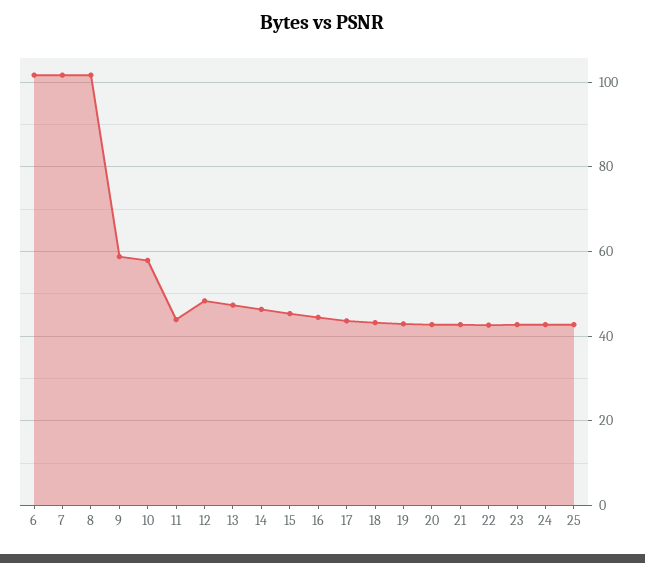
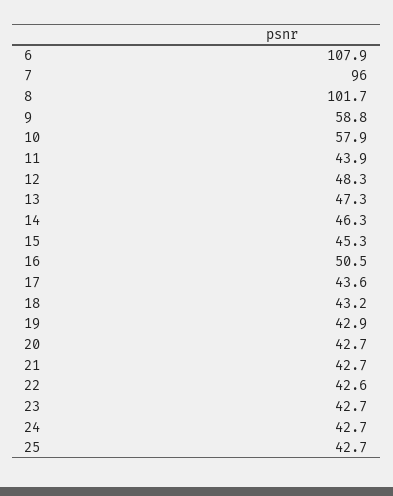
6: 102 -> 107.9
7: 102 -> 96
16: 44 -> 50.5

